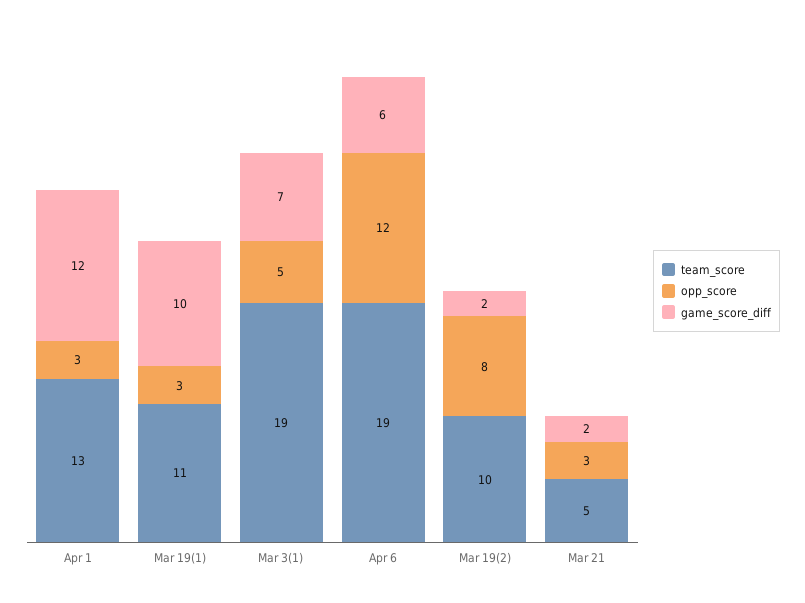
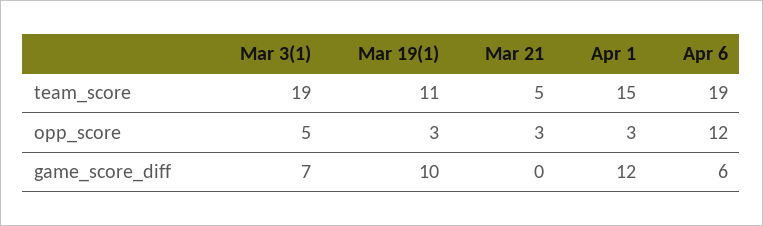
team_score, Apr 1: 13 -> 15
team_score, Mar 19(2): 10 -> none
opp_score, Mar 19(2): 8 -> none
game_score_diff, Mar 19(2): 2 -> none
game_score_diff, Mar 21: 2 -> 0

